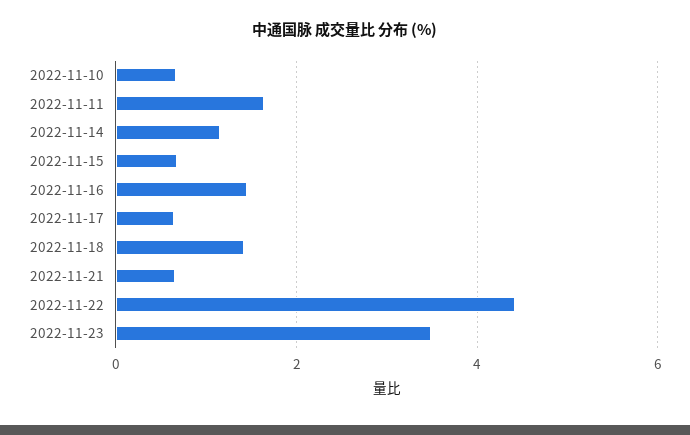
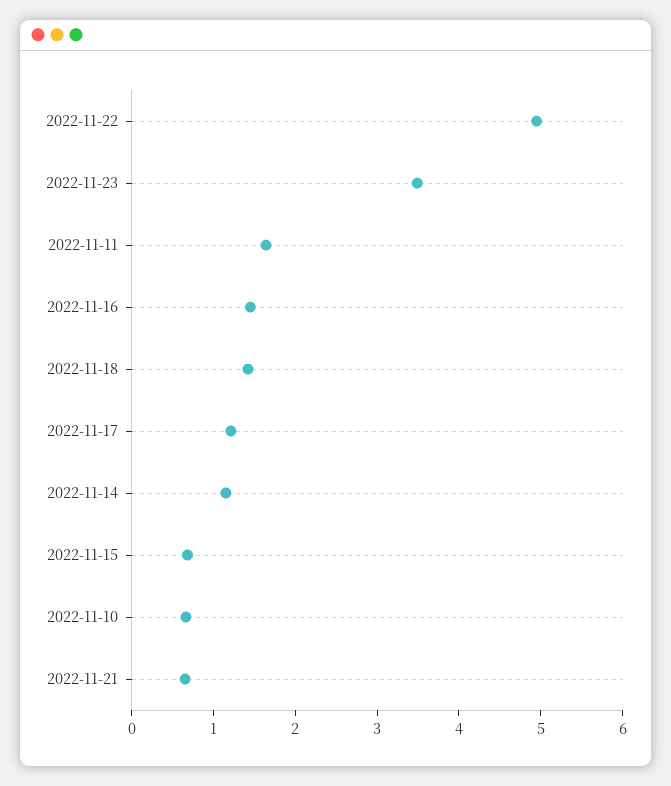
2022-11-17: 0.6 -> 1.2
2022-11-22: 4.4 -> 5

